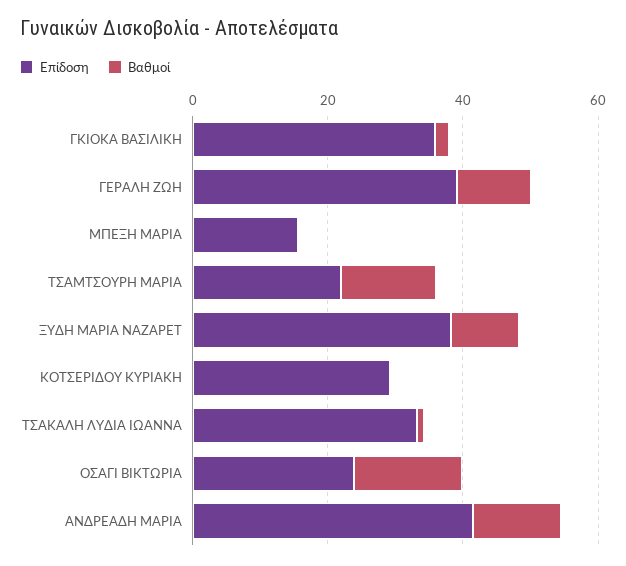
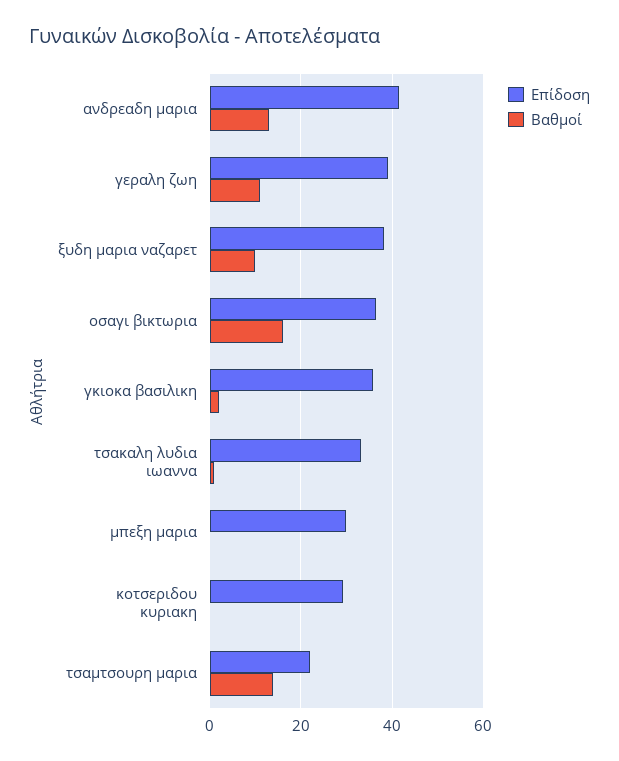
Επίδοση, ΜΠΕΞΗ ΜΑΡΙΑ: 15 -> 30
Επίδοση, ΟΣΑΓΙ ΒΙΚΤΩΡΙΑ: 25 -> 36

